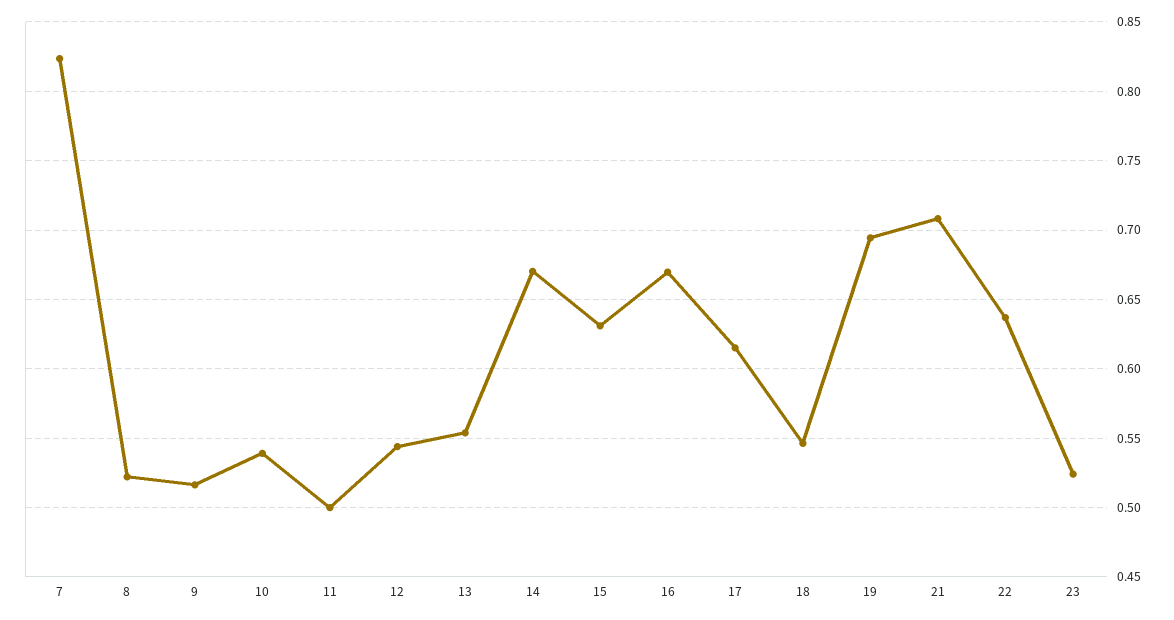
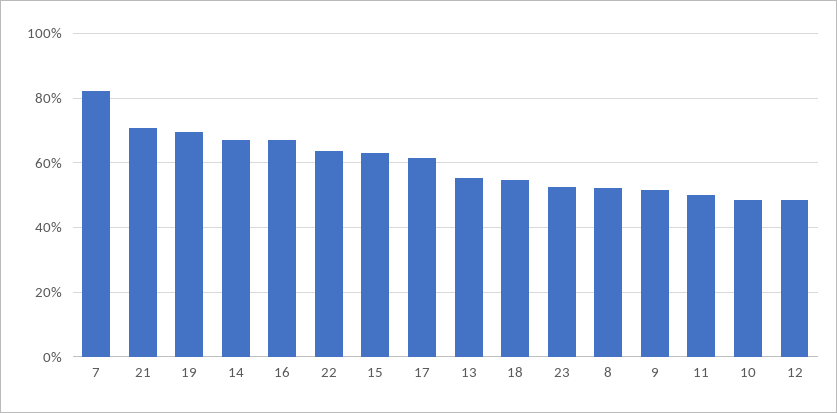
10: 0.54 -> 0.48
12: 0.545 -> 0.48

